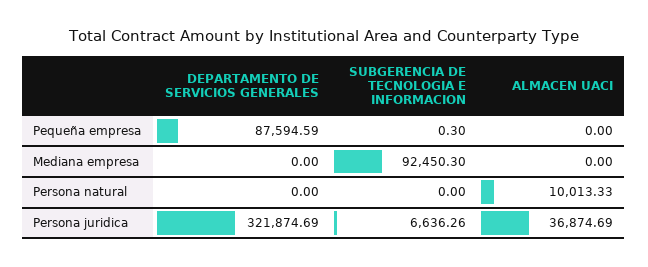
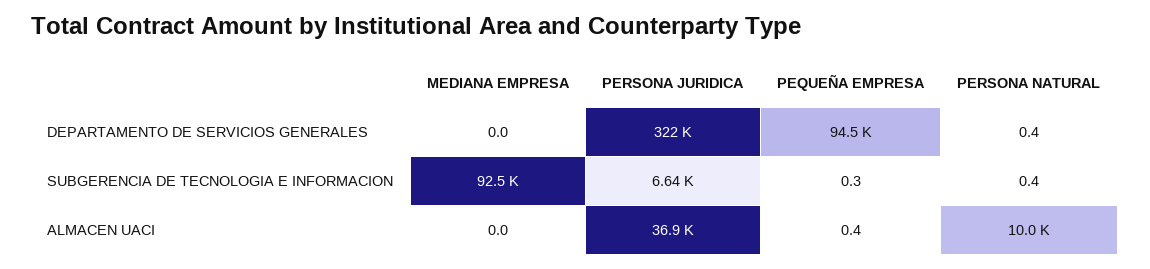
DEPARTAMENTO DE SERVICIOS GENERALES, Pequeña empresa: 87594.59 -> 94500
ALMACEN UACI, Pequeña empresa: 0 -> 0.4
DEPARTAMENTO DE SERVICIOS GENERALES, Persona natural: 0 -> 0.4
SUBGERENCIA DE TECNOLOGIA E INFORMACION, Persona natural: 0 -> 0.4

